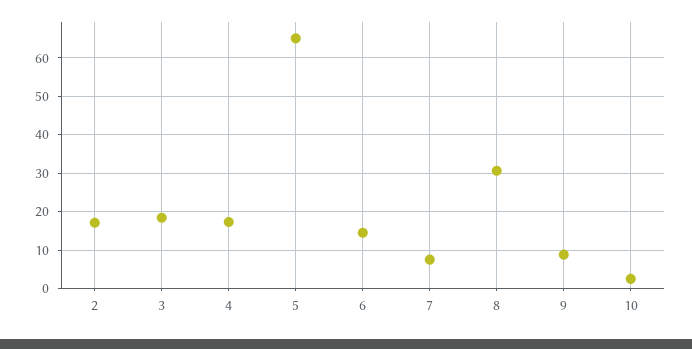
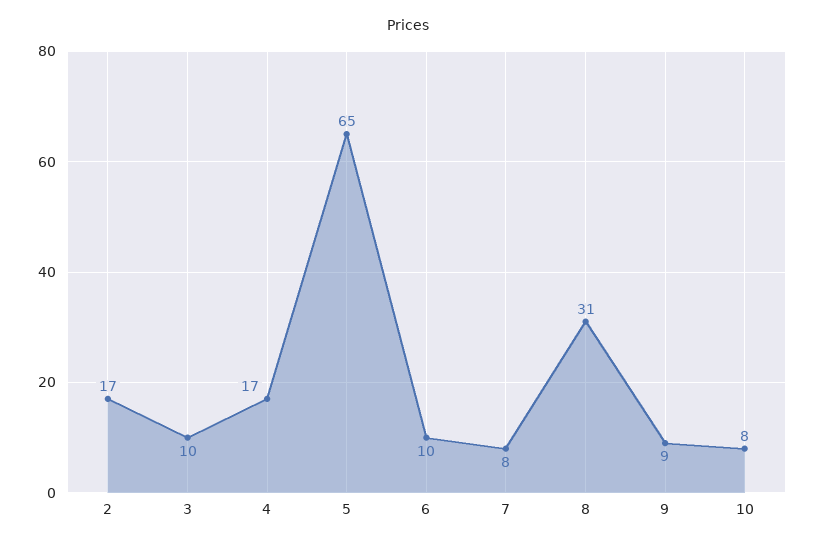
3: 18 -> 10
6: 14 -> 10
10: 2 -> 8

